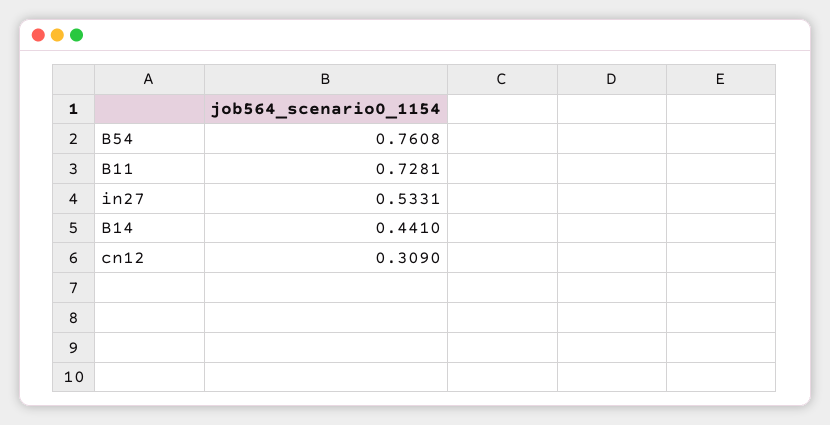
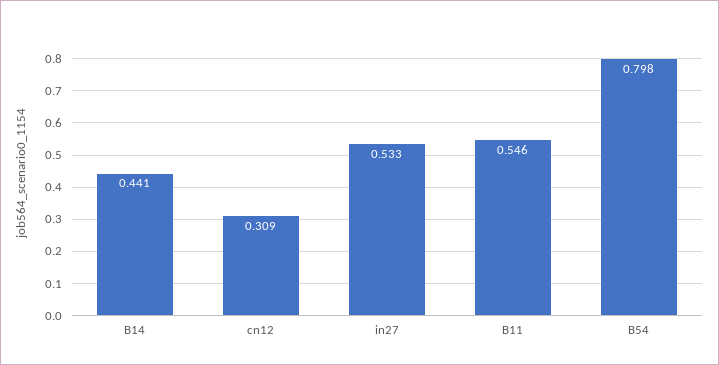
B54: 0.7608 -> 0.798
B11: 0.7281 -> 0.546

